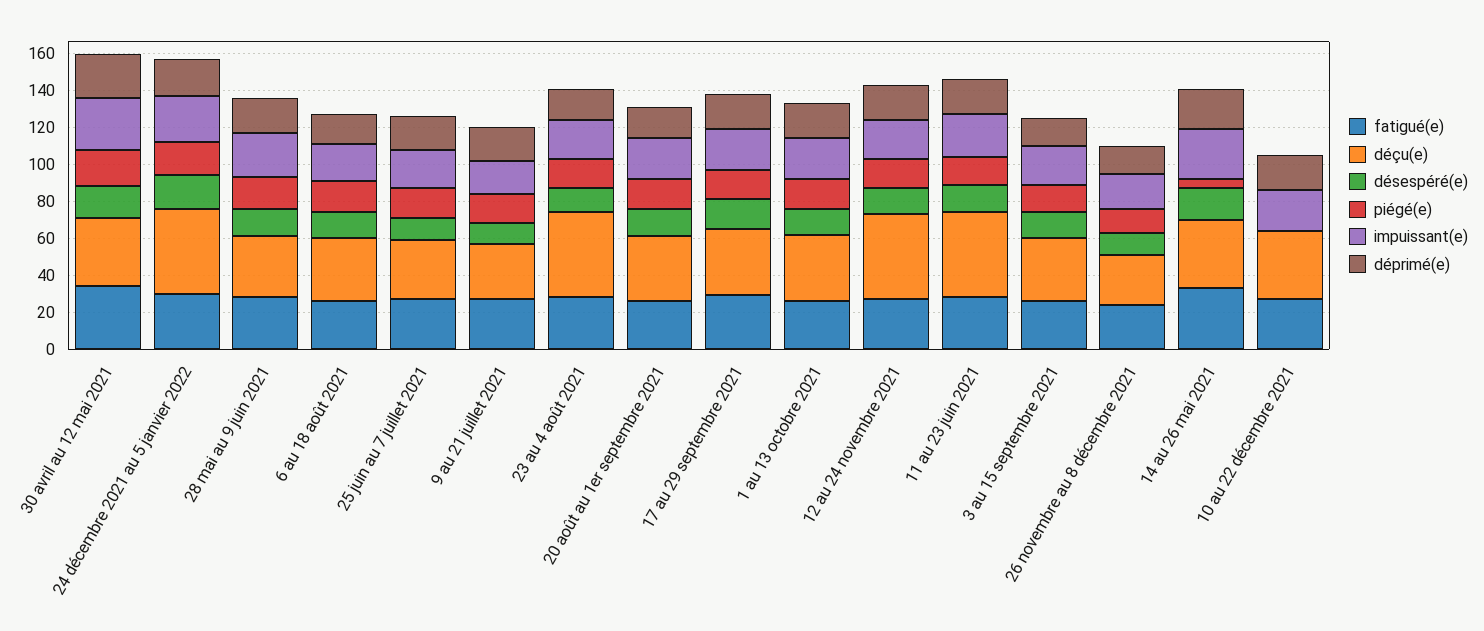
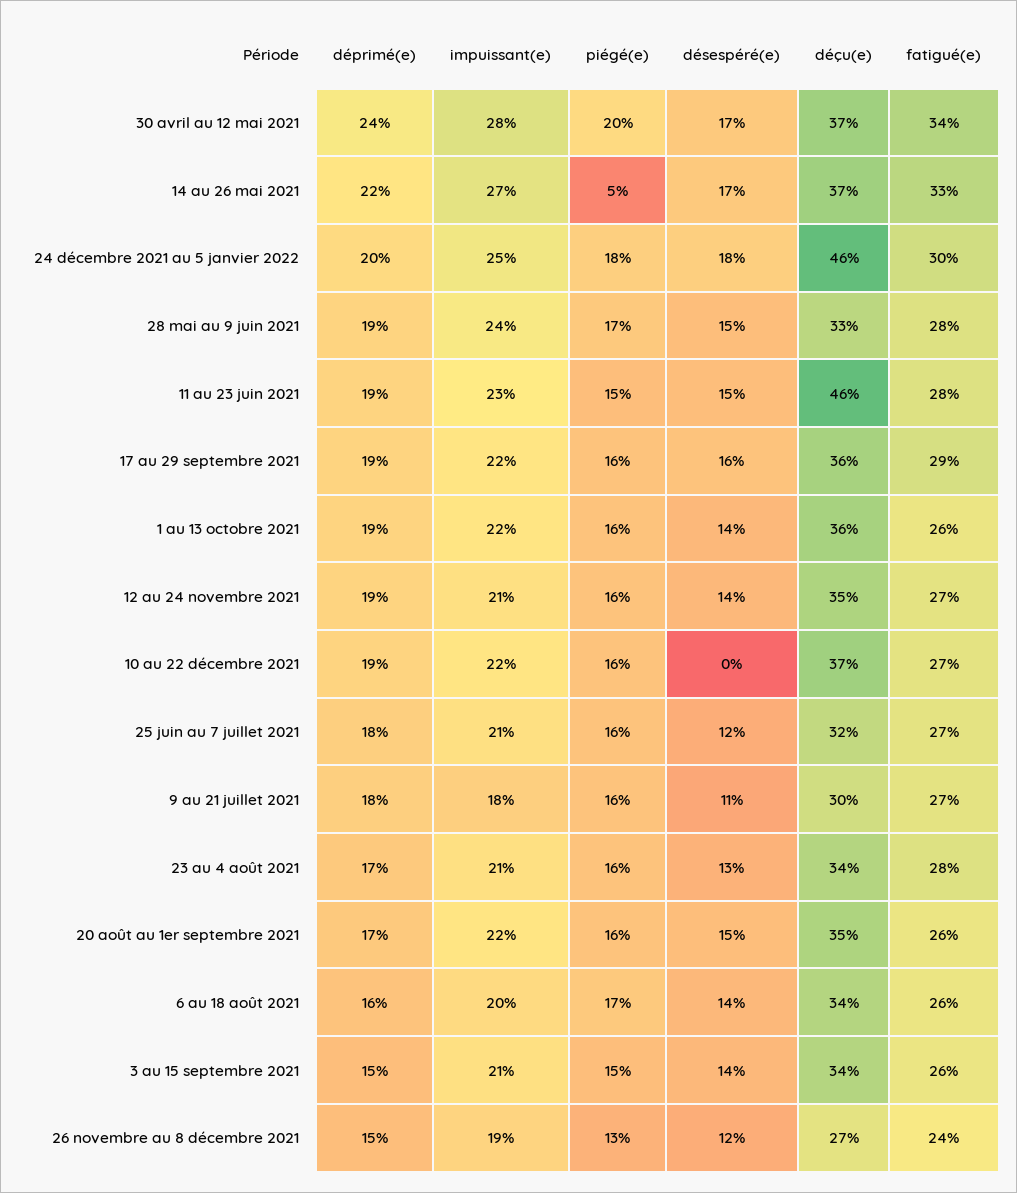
déçu(e), 23 au 4 août 2021: 45 -> 34
déçu(e), 12 au 24 novembre 2021: 45 -> 35
piégé(e), 10 au 22 décembre 2021: 0 -> 16

